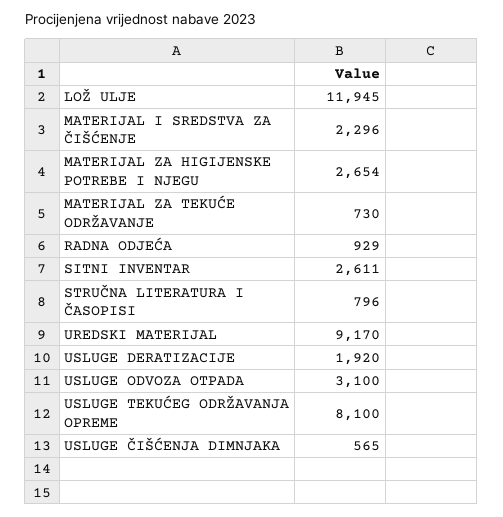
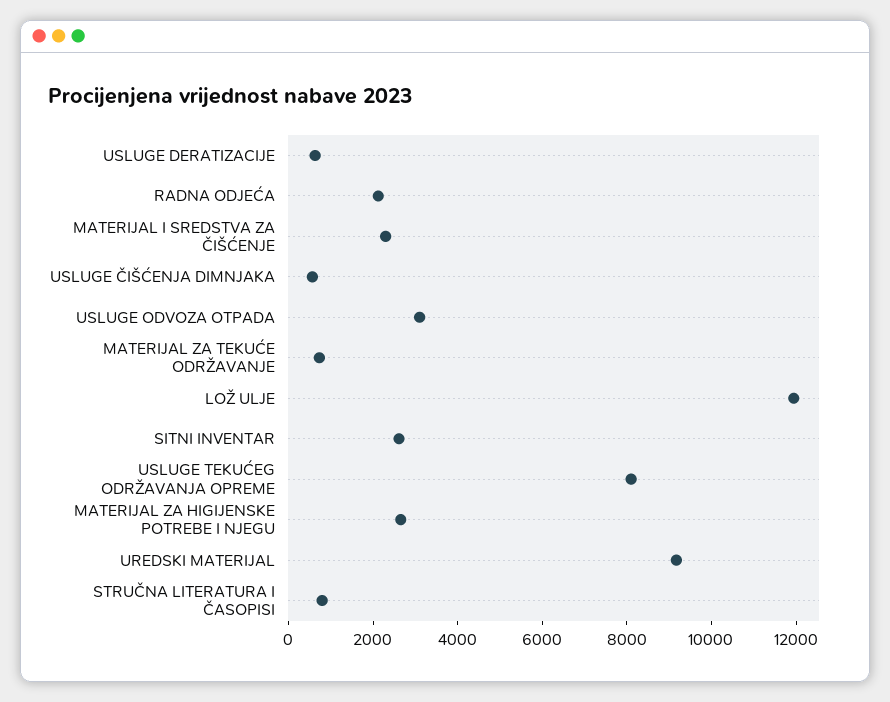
RADNA ODJEĆA: 929 -> 2000
USLUGE DERATIZACIJE: 1920 -> 500

